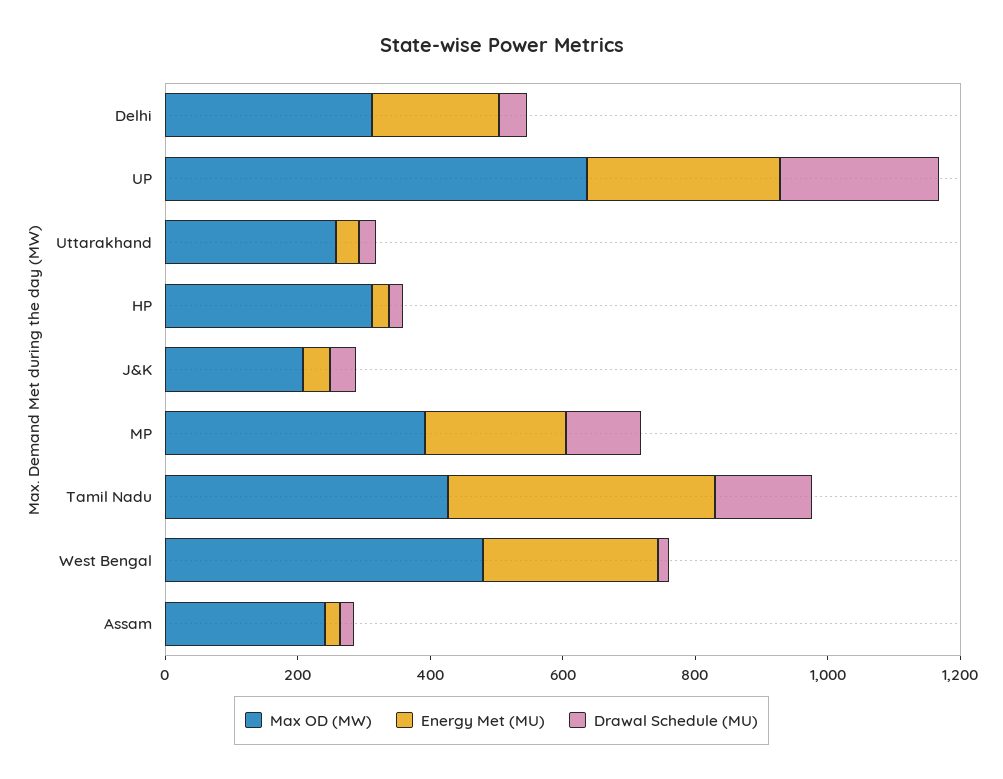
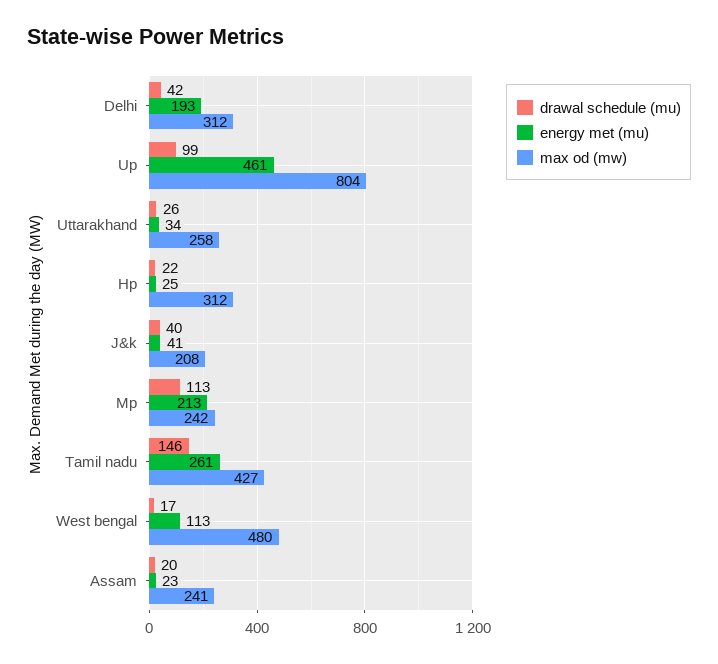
Max OD (MW), UP: 650 -> 804
Energy Met (MU), UP: 300 -> 461
Drawal Schedule (MU), UP: 250 -> 99
Max OD (MW), MP: 400 -> 242
Energy Met (MU), Tamil Nadu: 400 -> 261
Energy Met (MU), West Bengal: 250 -> 113

